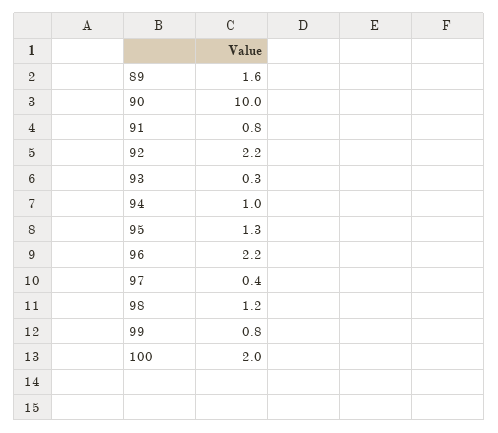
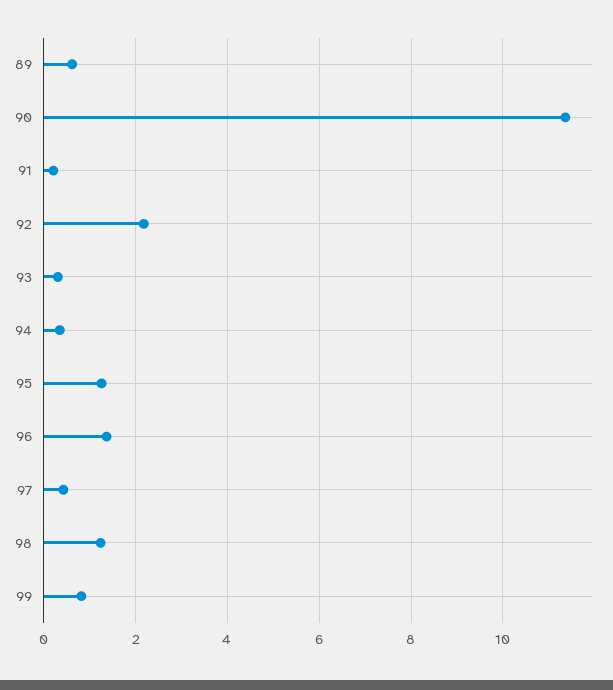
89: 1.6 -> 0.6
90: 10 -> 11.4
91: 0.8 -> 0.2
94: 1 -> 0.4
96: 2.2 -> 1.4
100: 2 -> none

